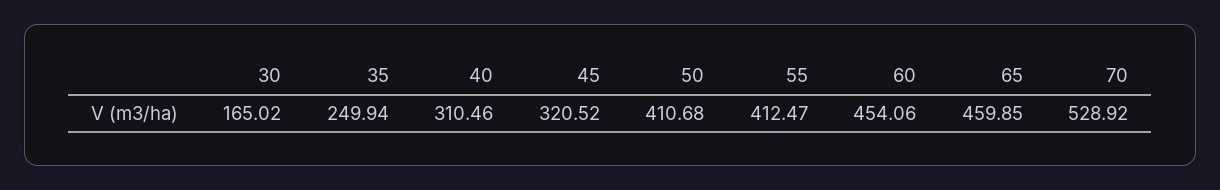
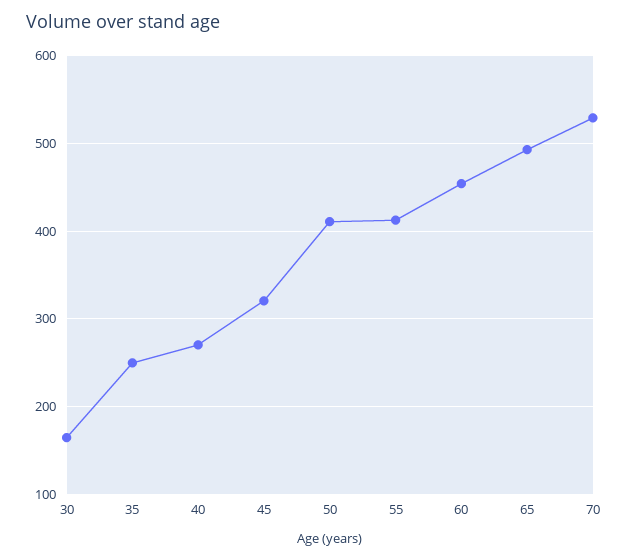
40: 310.46 -> 270
65: 459.85 -> 490

